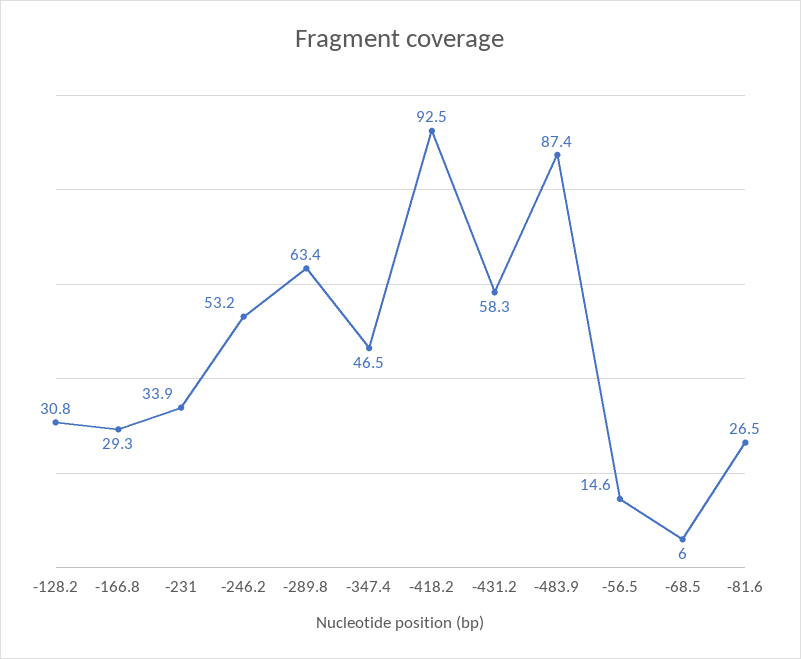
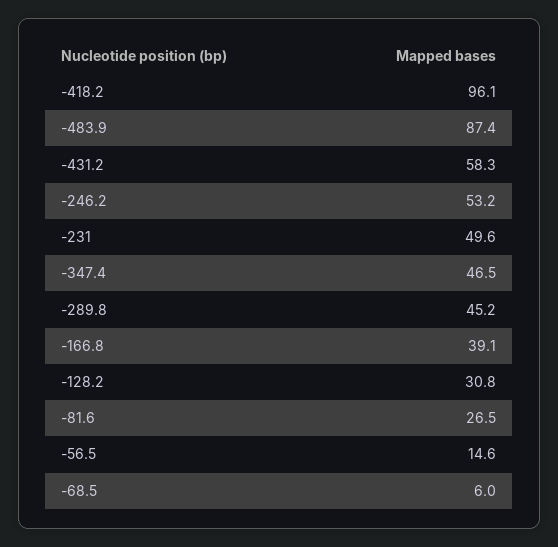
-166.8: 29.3 -> 39.1
-231: 33.9 -> 49.6
-289.8: 63.4 -> 45.2
-418.2: 92.5 -> 96.1

